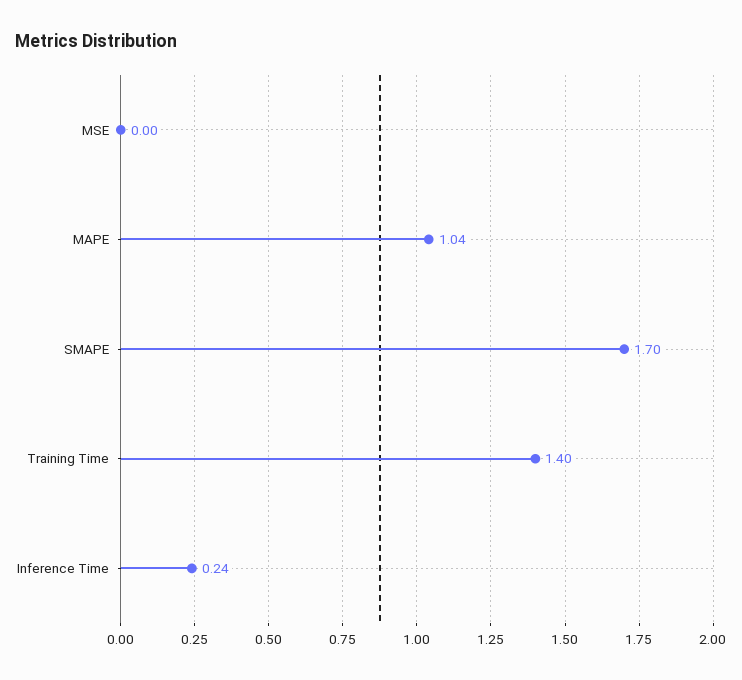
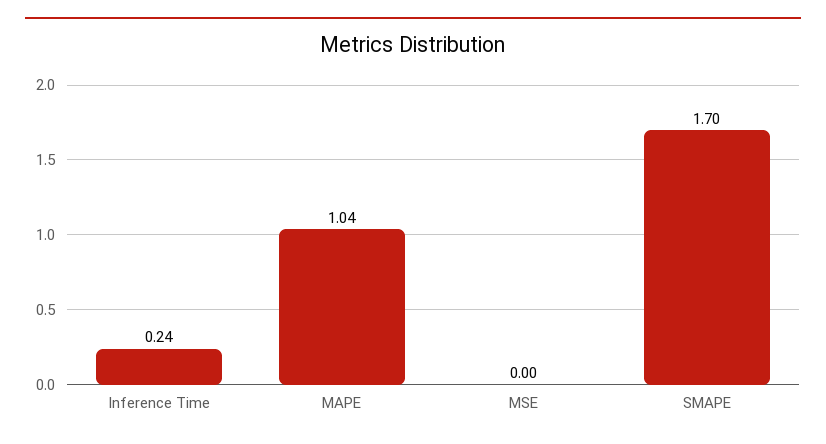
Training Time: 1.4 -> none

